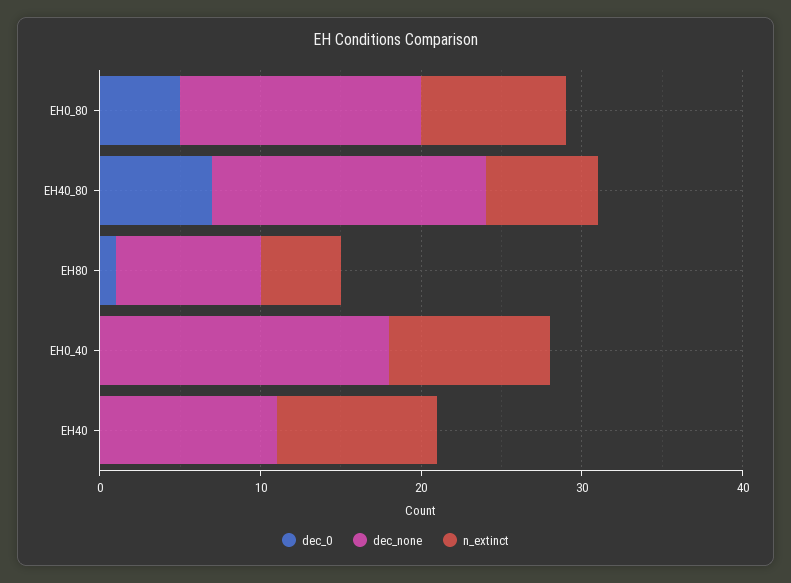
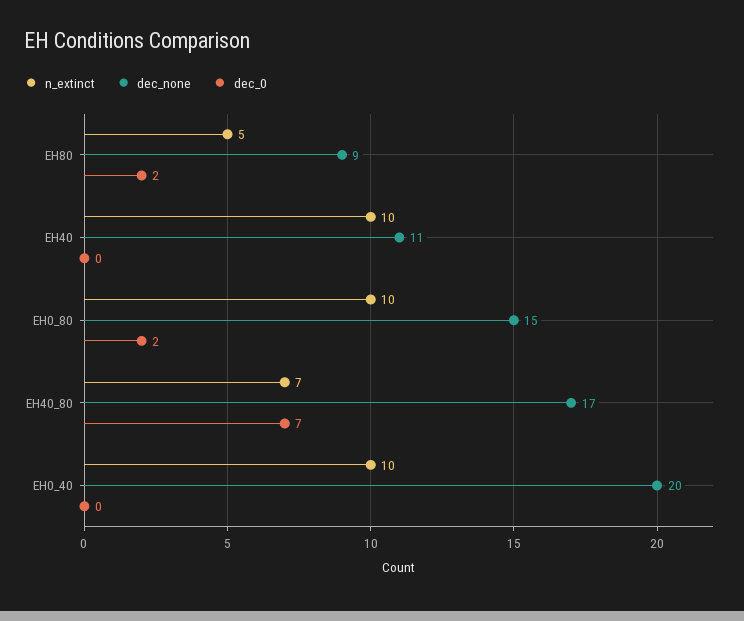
dec_0, EH0_80: 5 -> 2
n_extinct, EH0_80: 9 -> 10
dec_0, EH80: 1 -> 2
dec_none, EH0_40: 18 -> 20

